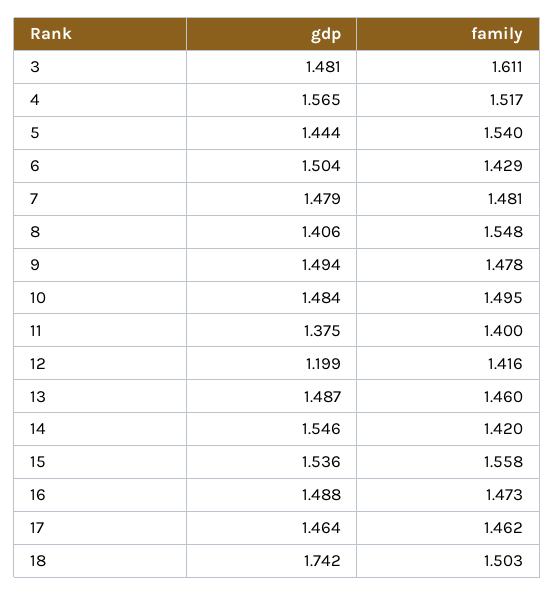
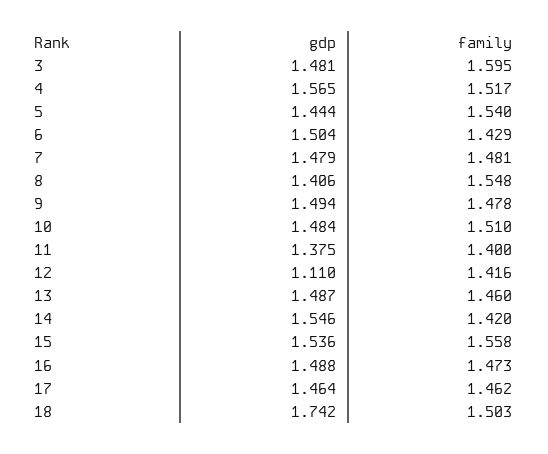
family, 3: 1.611 -> 1.595
family, 10: 1.495 -> 1.51
gdp, 12: 1.199 -> 1.11

